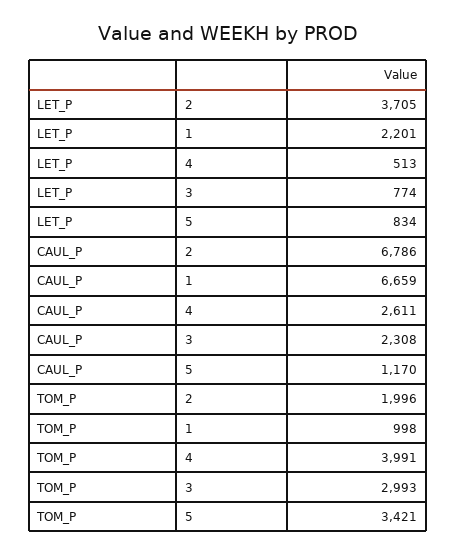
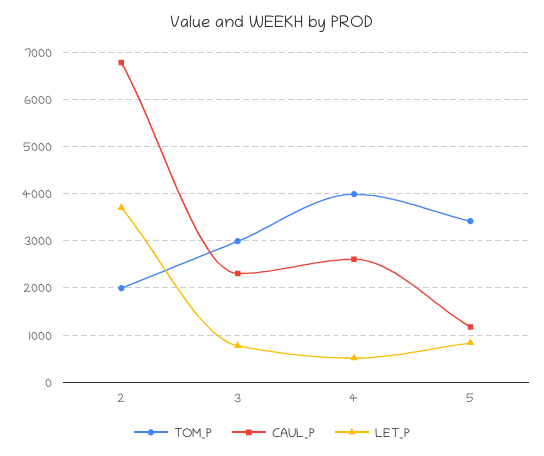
LET_P, 1: 2201 -> none
CAUL_P, 1: 6659 -> none
TOM_P, 1: 998 -> none

